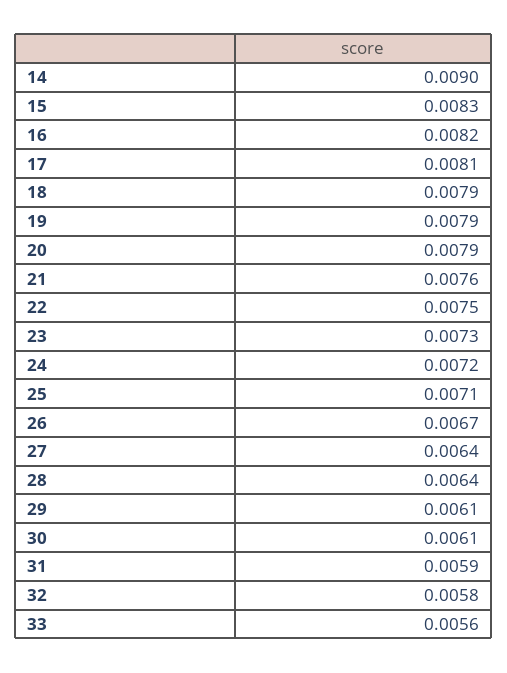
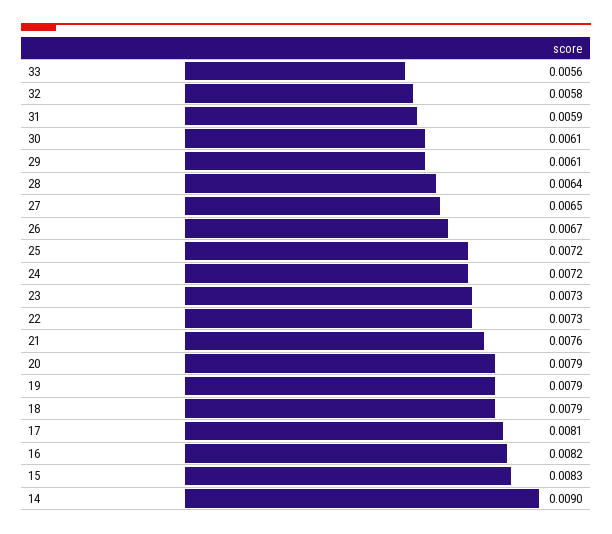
22: 0.0075 -> 0.0073
25: 0.0071 -> 0.0072
27: 0.0064 -> 0.0065

